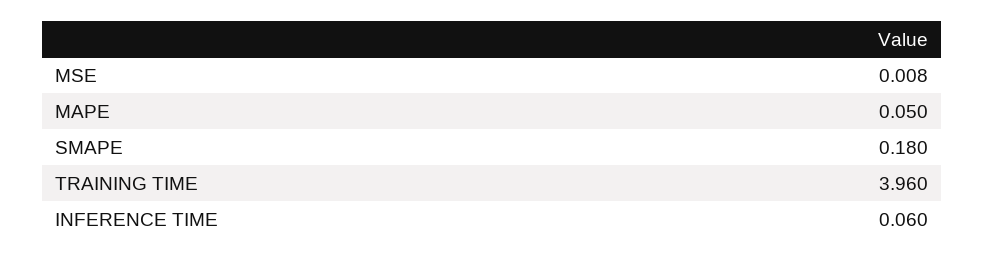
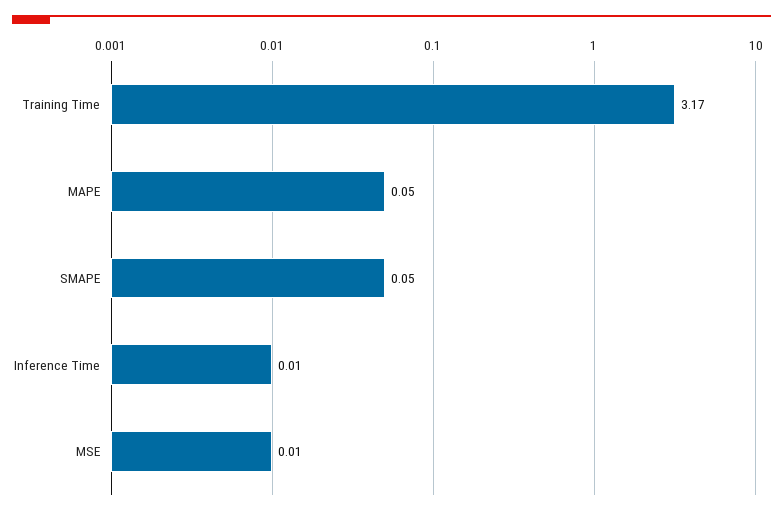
SMAPE: 0.18 -> 0.05
TRAINING TIME: 3.96 -> 3.17
INFERENCE TIME: 0.06 -> 0.01

